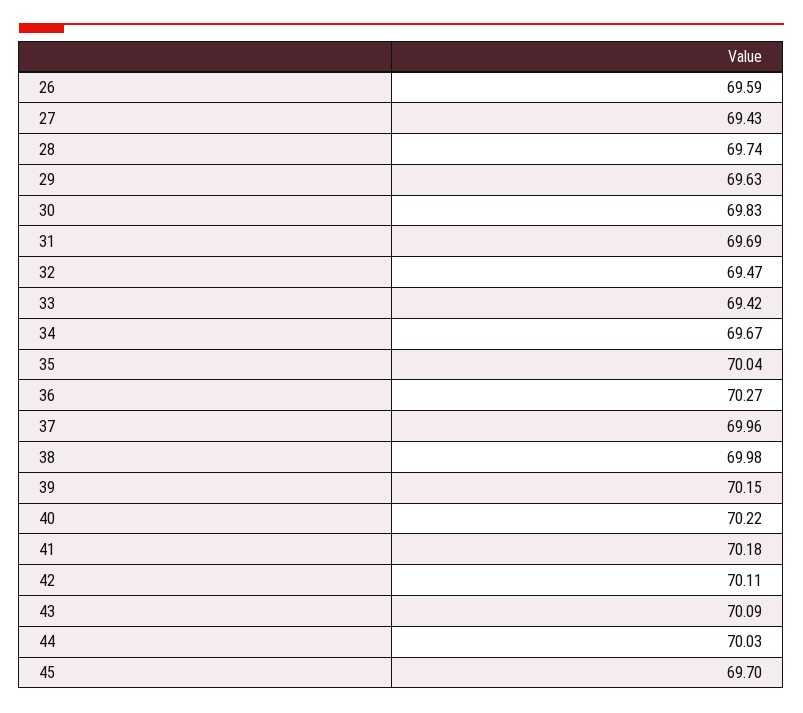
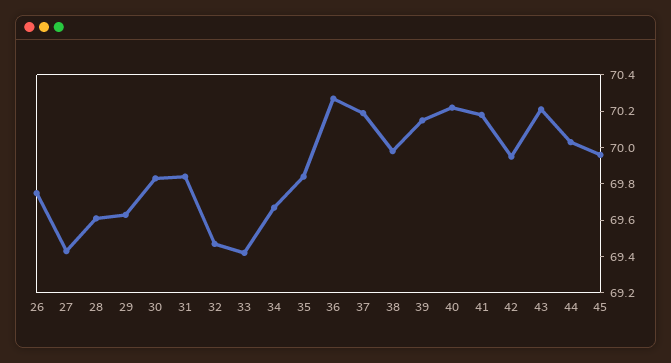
26: 69.59 -> 69.75
28: 69.74 -> 69.6
31: 69.69 -> 69.85
35: 70.04 -> 69.85
37: 69.96 -> 70.2
42: 70.11 -> 69.95
43: 70.09 -> 70.2
45: 69.7 -> 69.95

